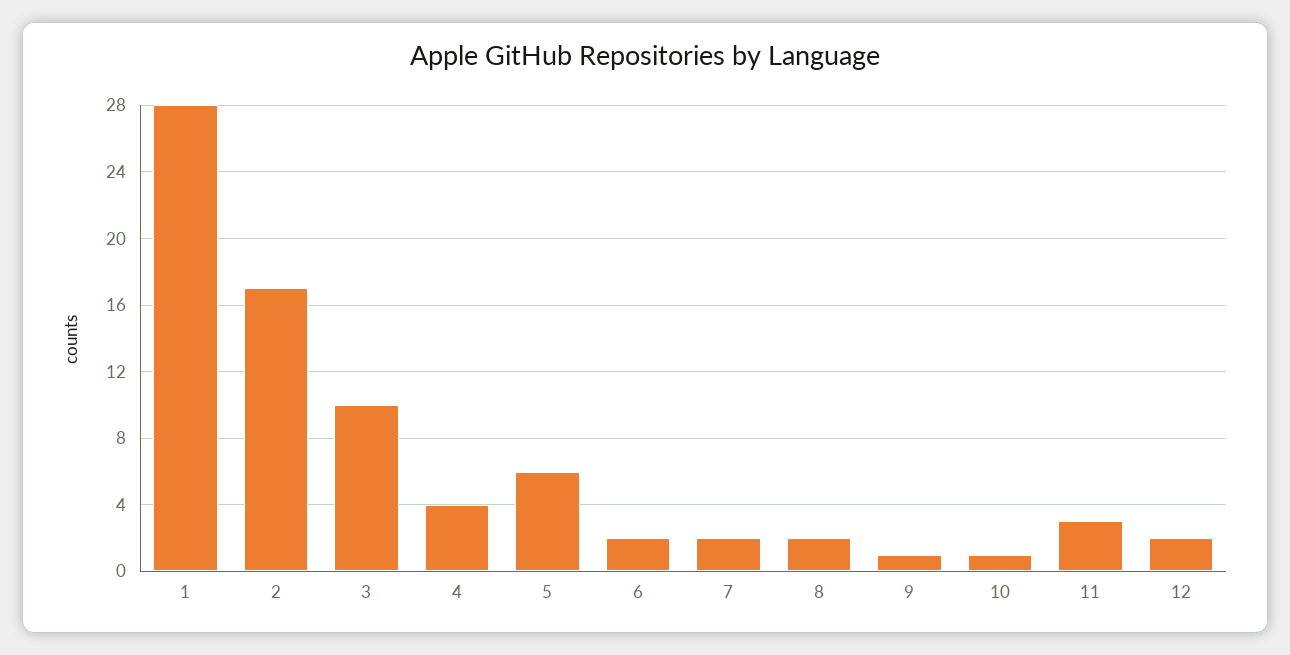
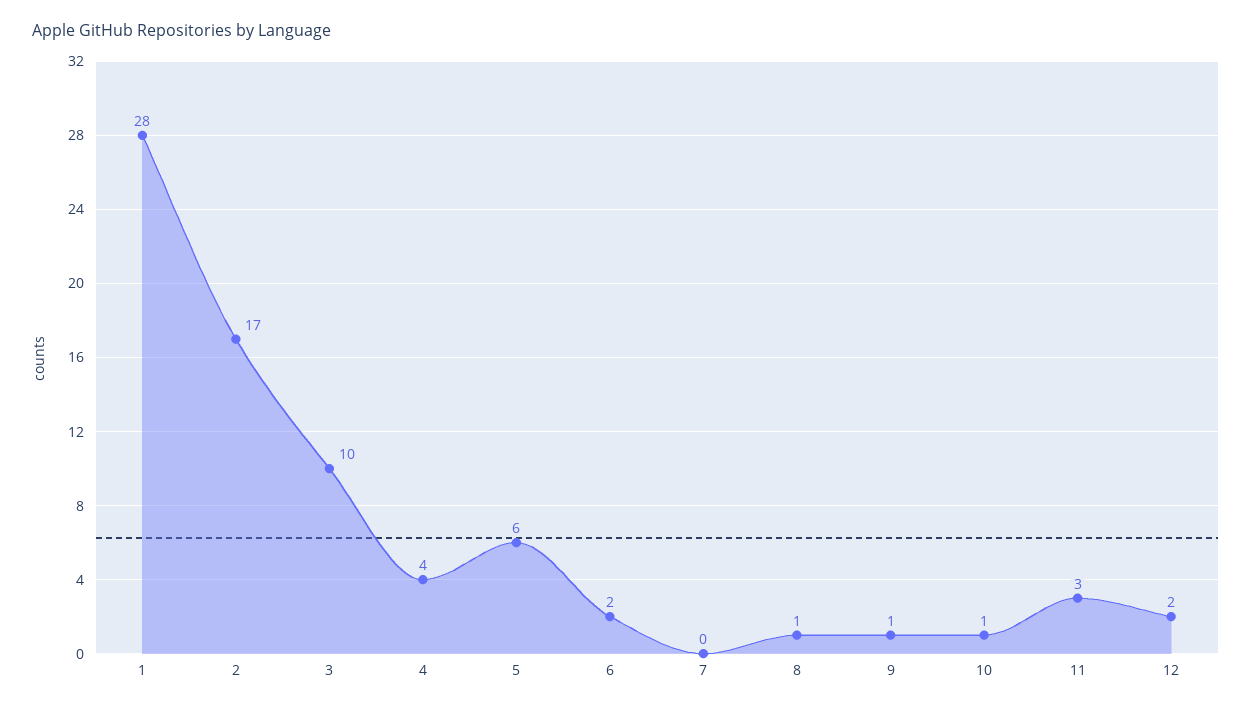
7: 2 -> 0
8: 2 -> 1

